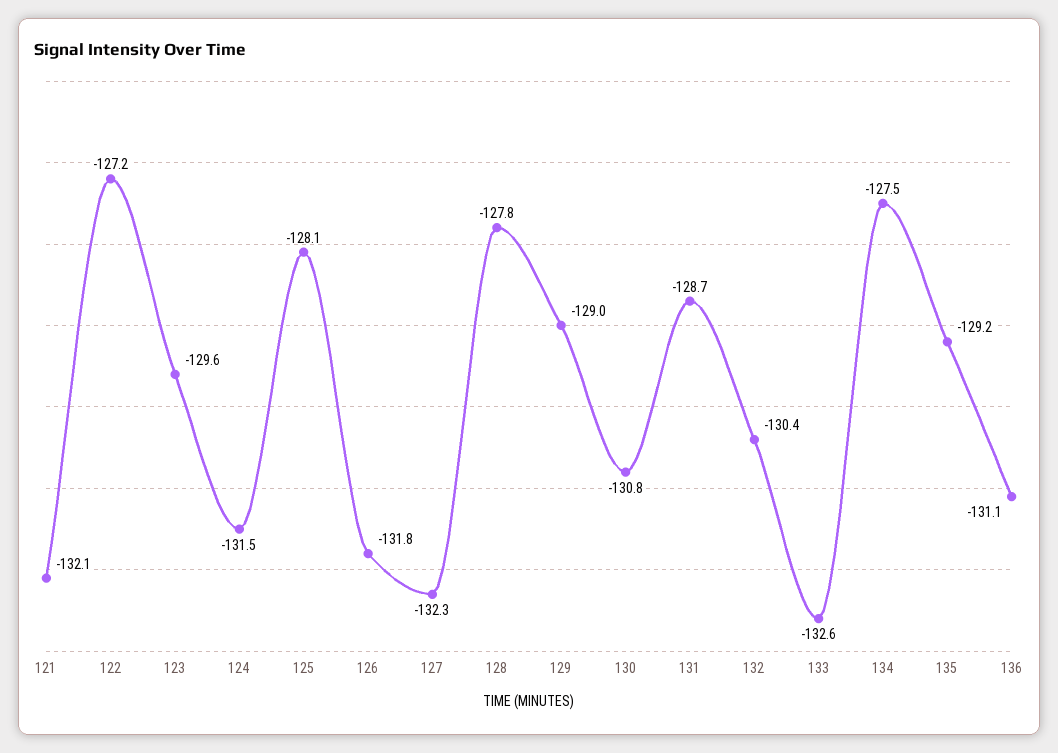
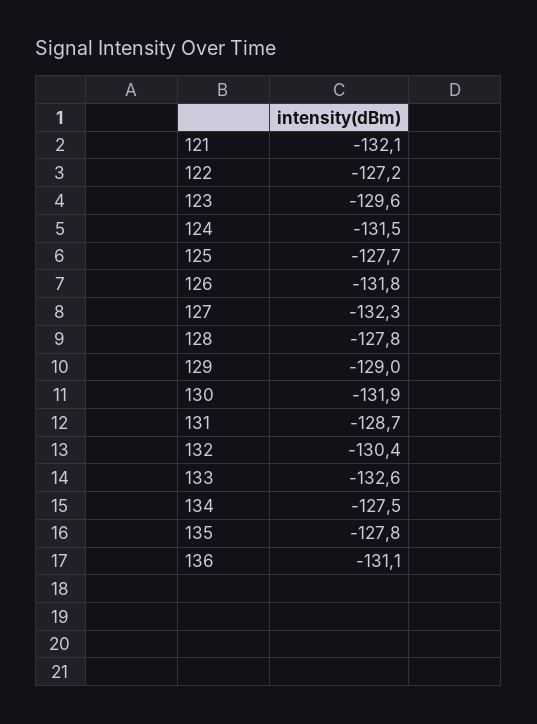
125: -128.1 -> -127.7
130: -130.8 -> -131.9
135: -129.2 -> -127.8

